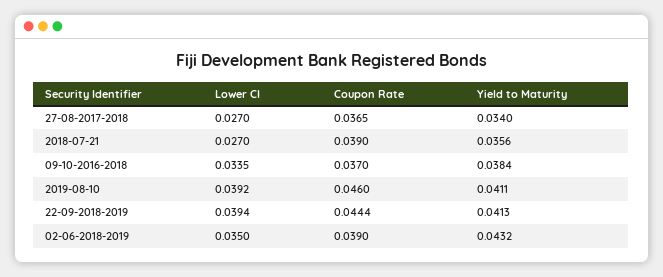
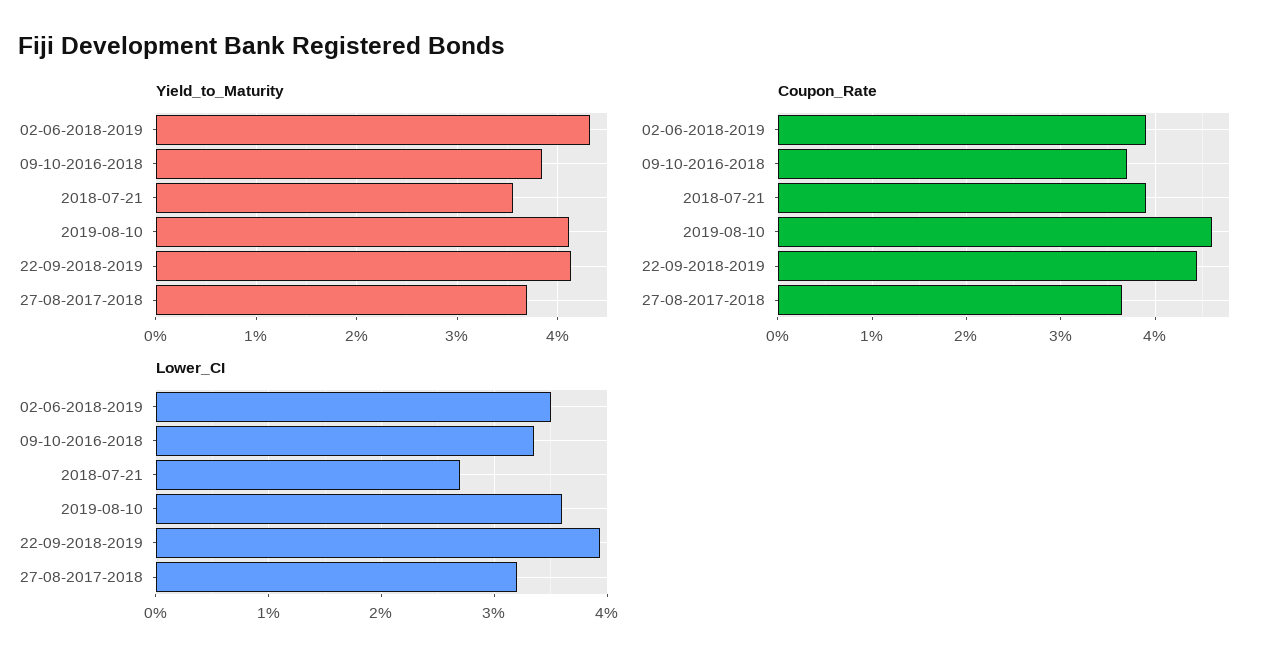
Lower CI, 27-08-2017-2018: 0.027 -> 0.032
Yield to Maturity, 27-08-2017-2018: 0.034 -> 0.037
Lower CI, 2019-08-10: 0.0392 -> 0.036

